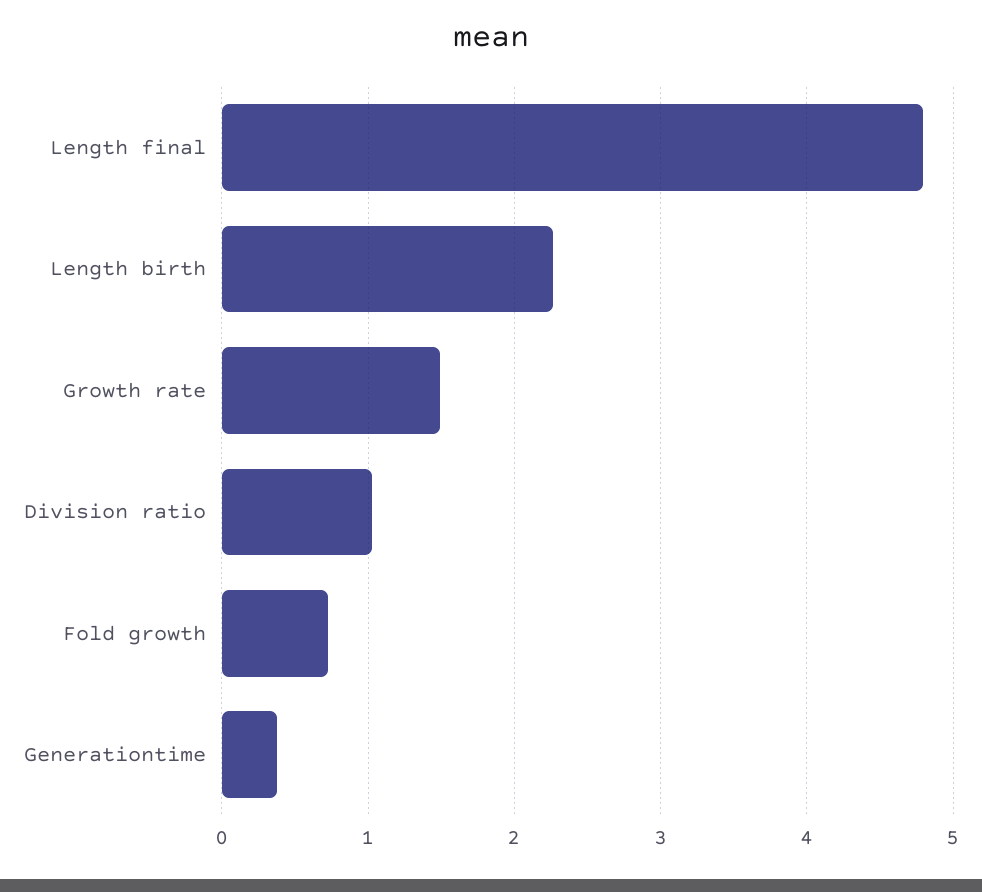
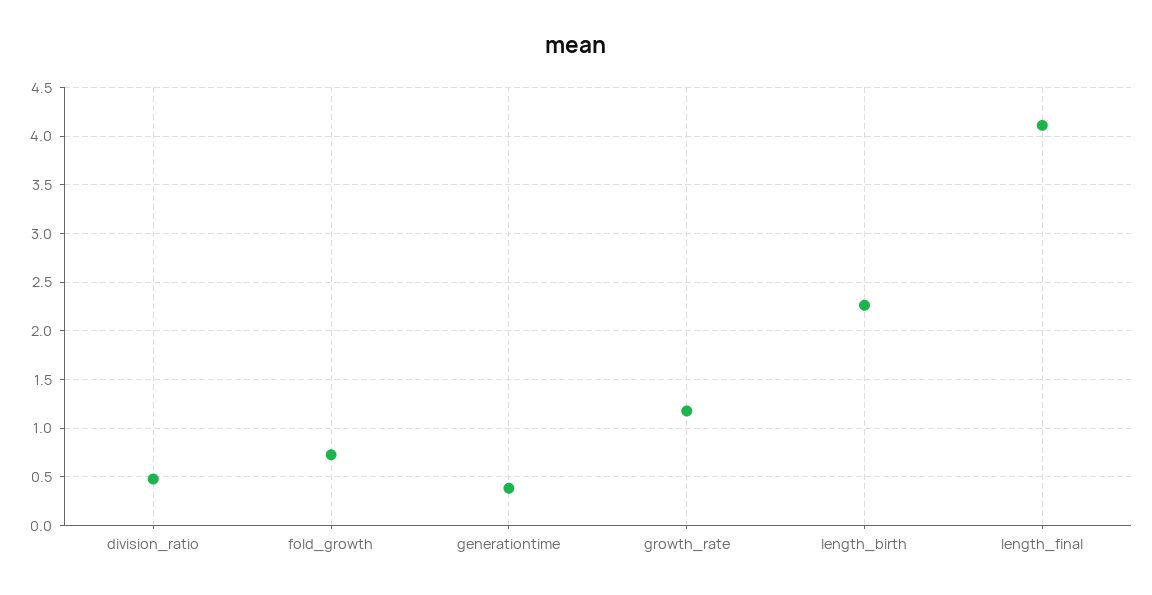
Length final: 4.8 -> 4.1
Growth rate: 1.5 -> 1.2
Division ratio: 1 -> 0.5

